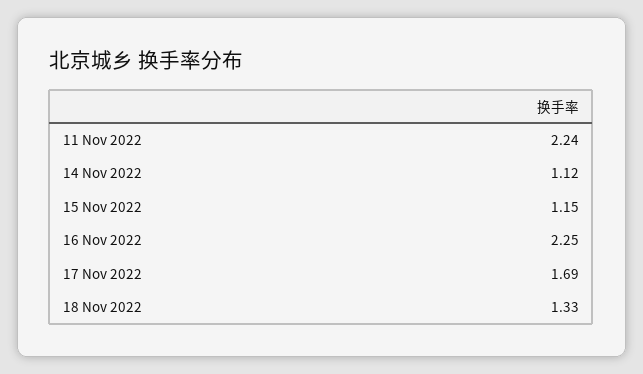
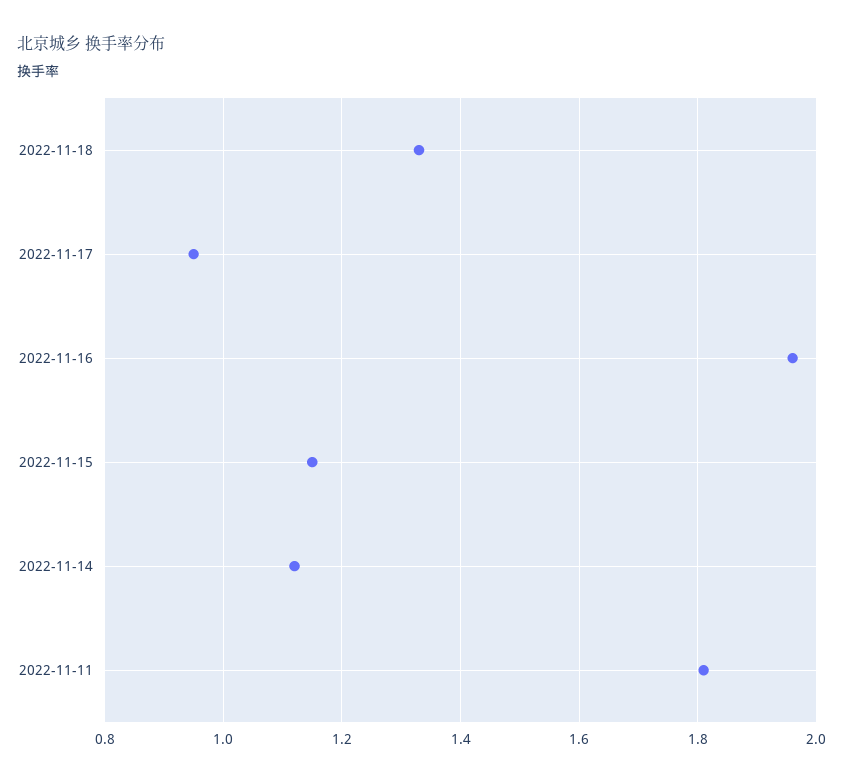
11 Nov 2022: 2.24 -> 1.8
16 Nov 2022: 2.25 -> 1.95
17 Nov 2022: 1.69 -> 0.95

